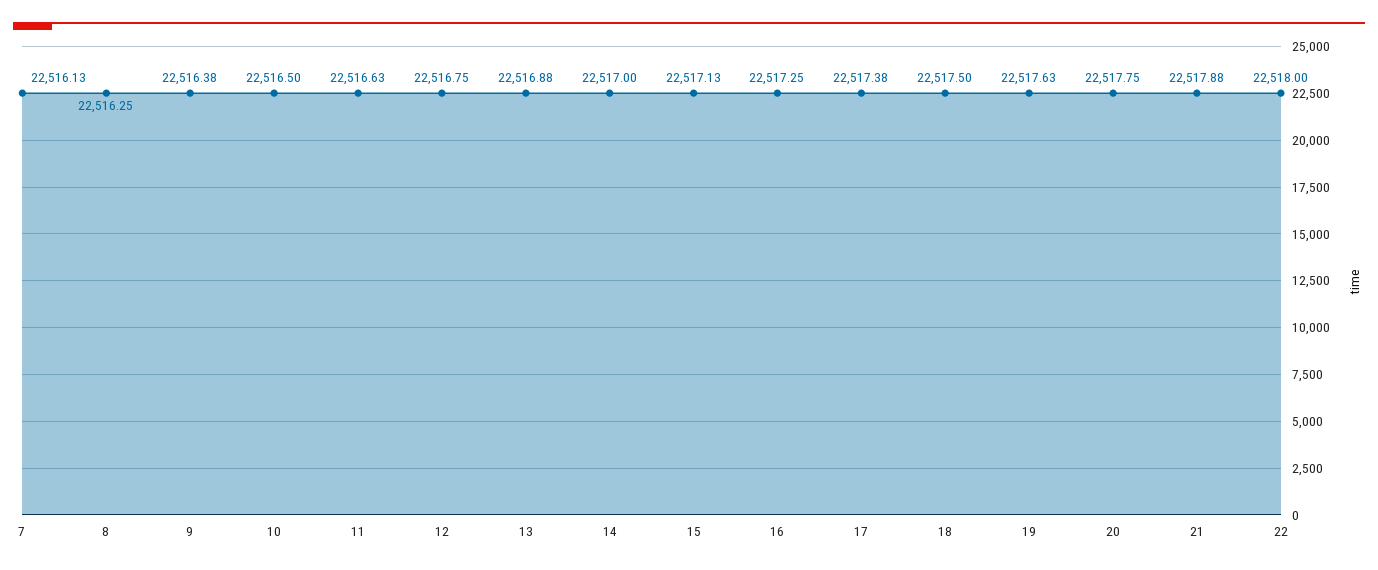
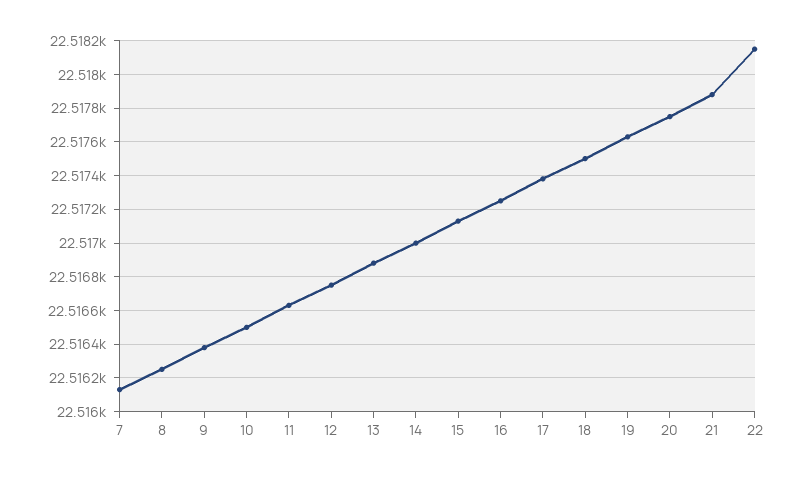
22: 22518 -> 22518.15

